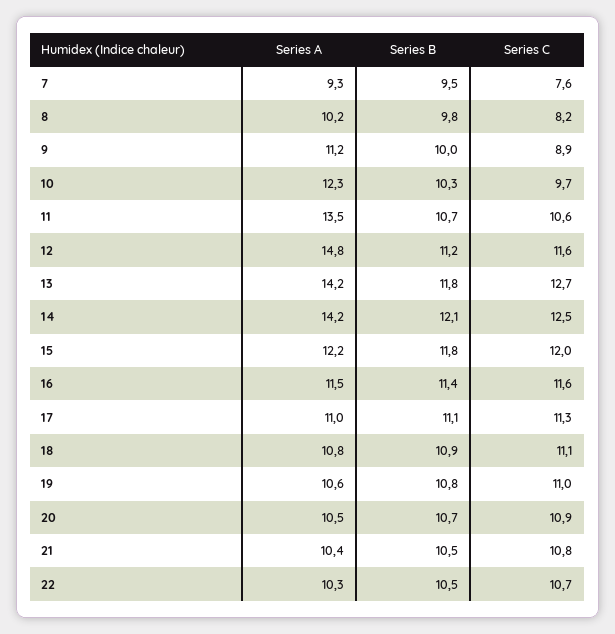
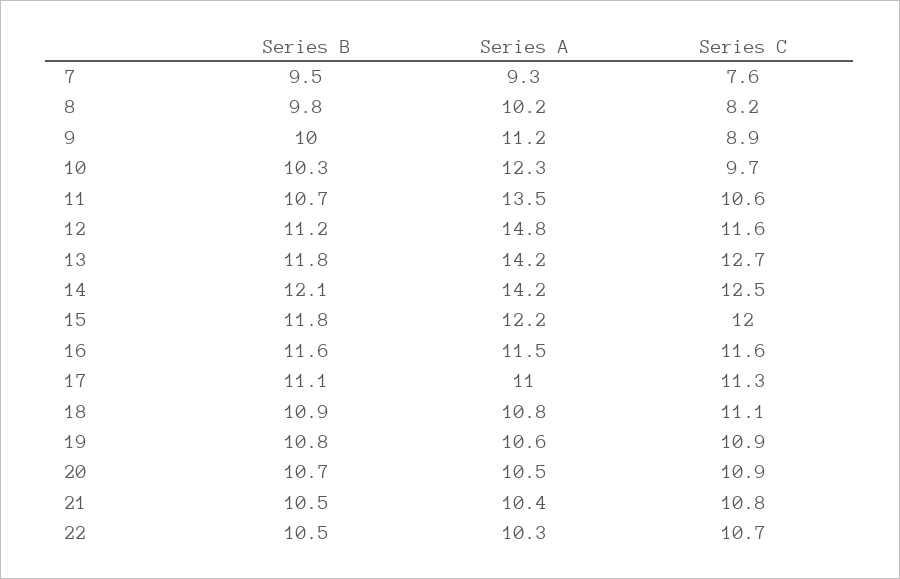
Series B, 16: 11.4 -> 11.6
Series C, 19: 11 -> 10.9

